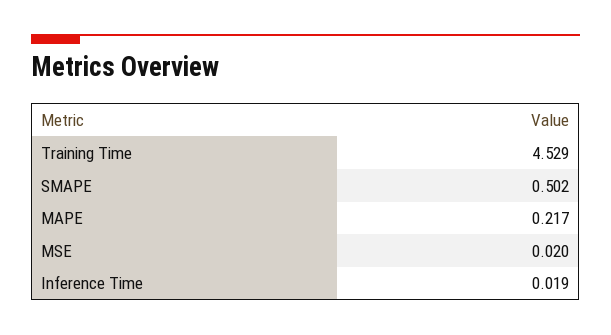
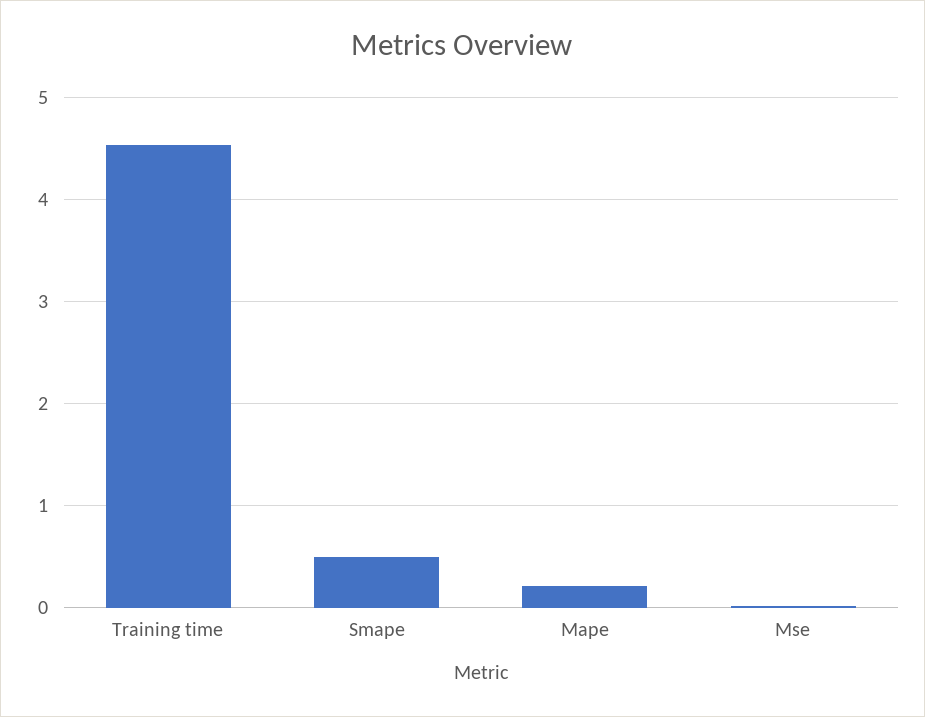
Inference Time: 0.019 -> none

